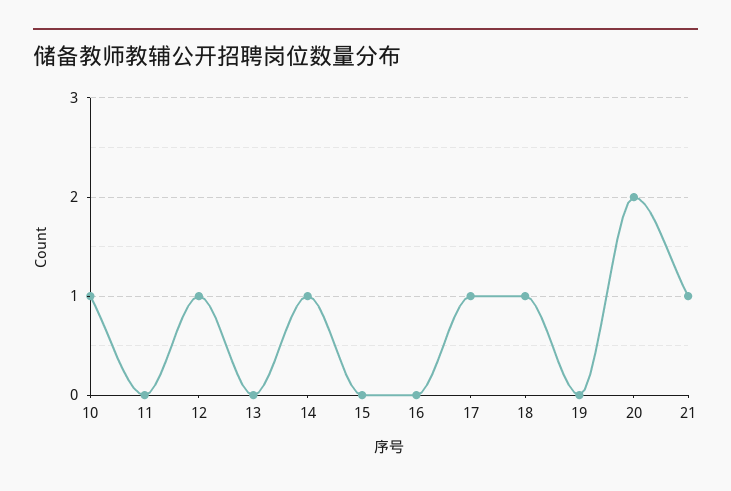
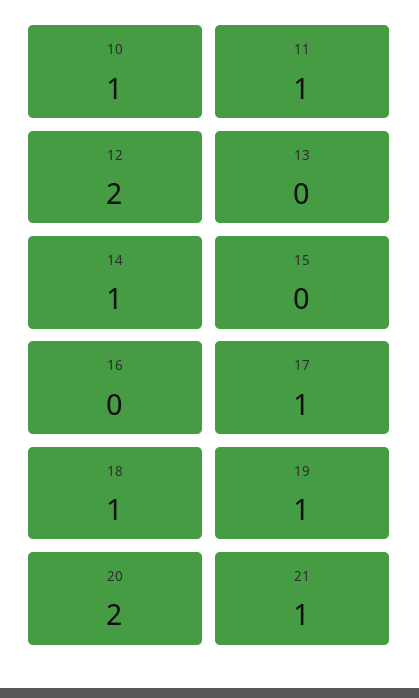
11: 0 -> 1
12: 1 -> 2
19: 0 -> 1

